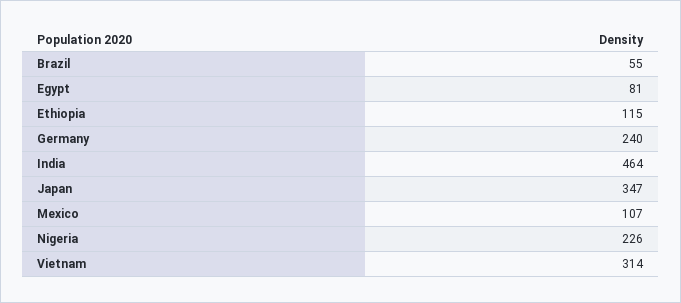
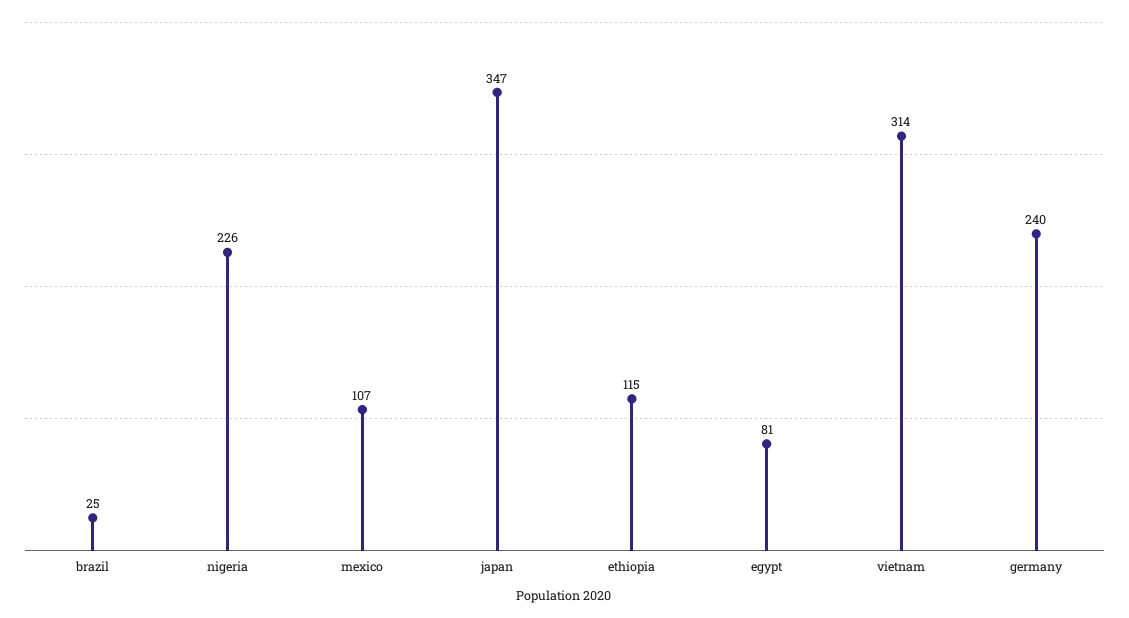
Brazil: 55 -> 25
India: 464 -> none

